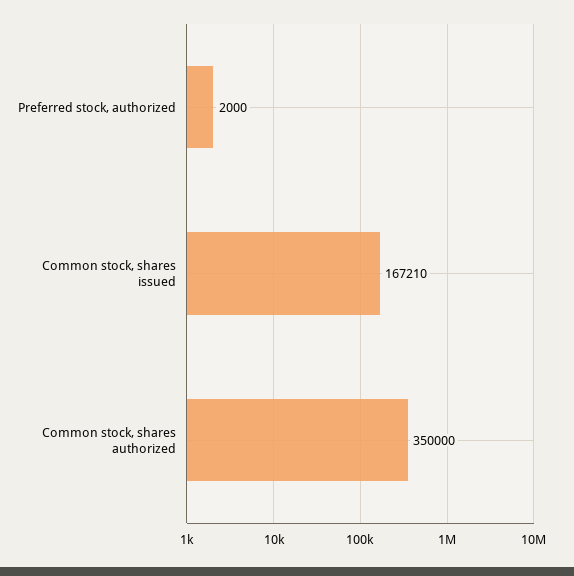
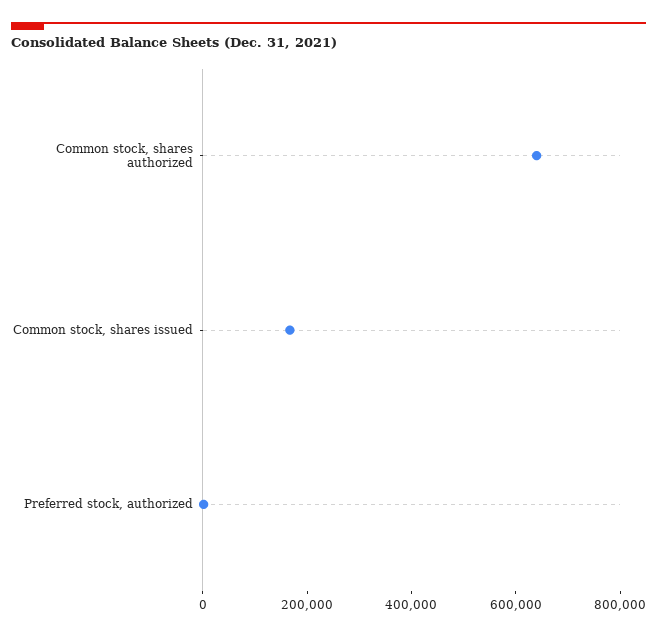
Common stock, shares authorized: 350000 -> 650000

